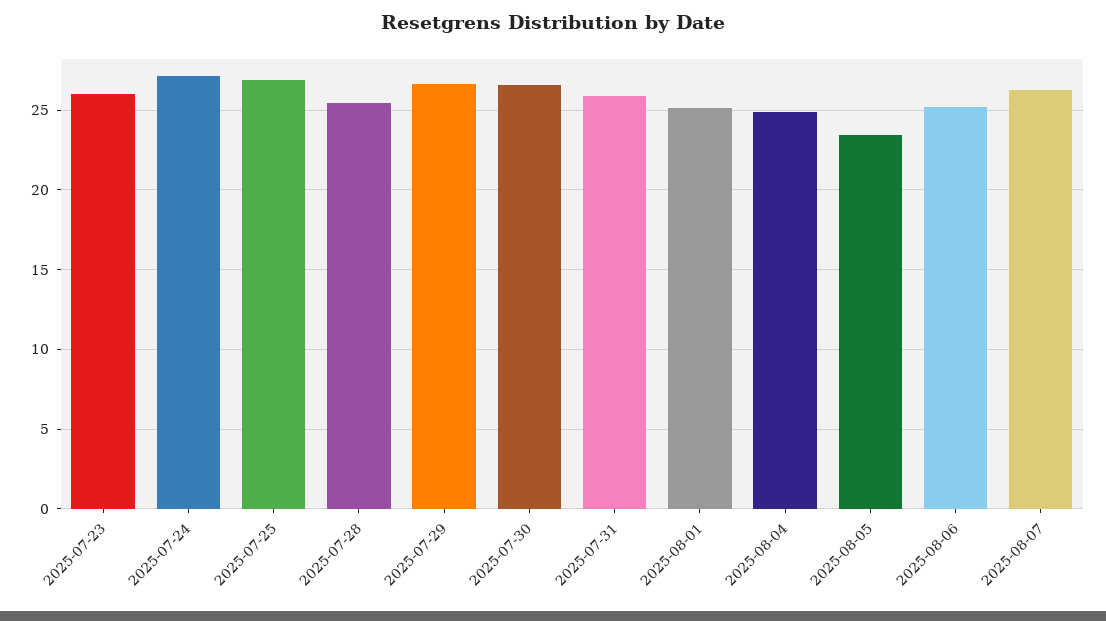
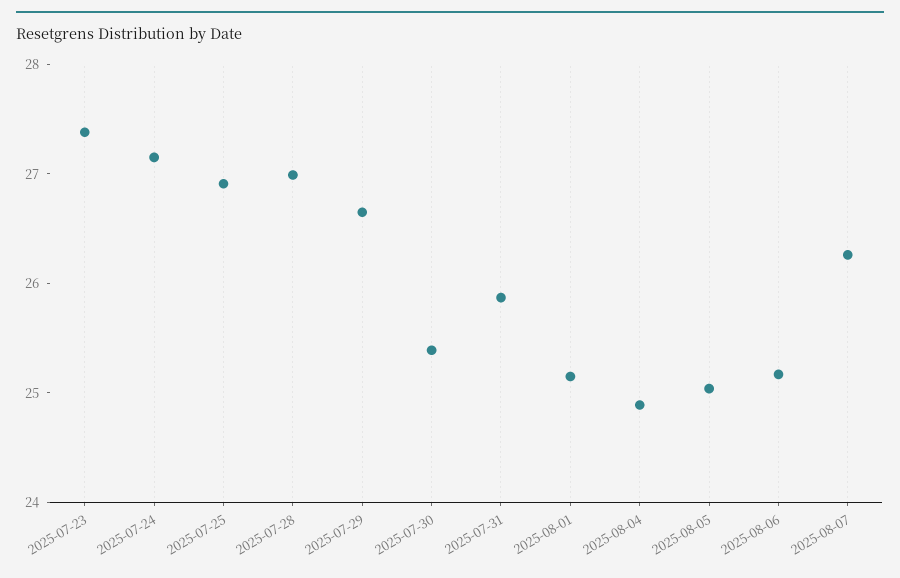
2025-07-23: 26 -> 27.4
2025-07-28: 25.5 -> 27
2025-07-30: 26.5 -> 25.4
2025-08-05: 23.5 -> 25

